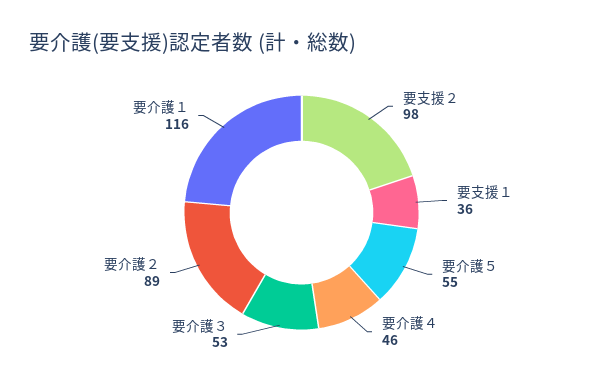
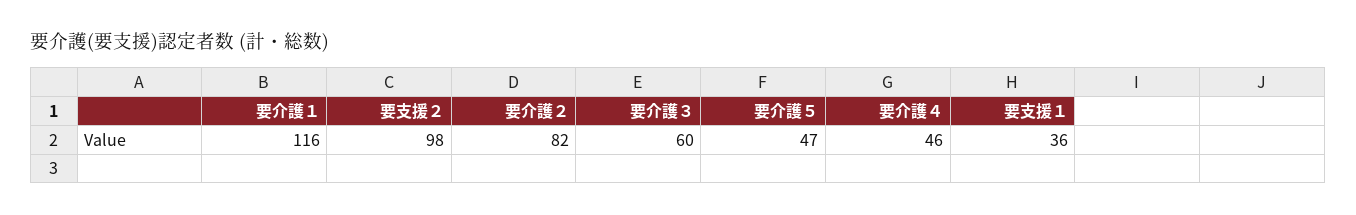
要介護５: 55 -> 47
要介護３: 53 -> 60
要介護２: 89 -> 82

